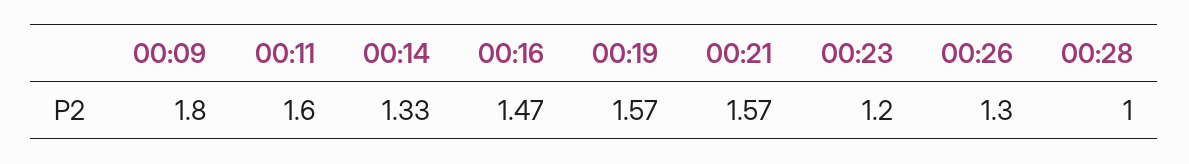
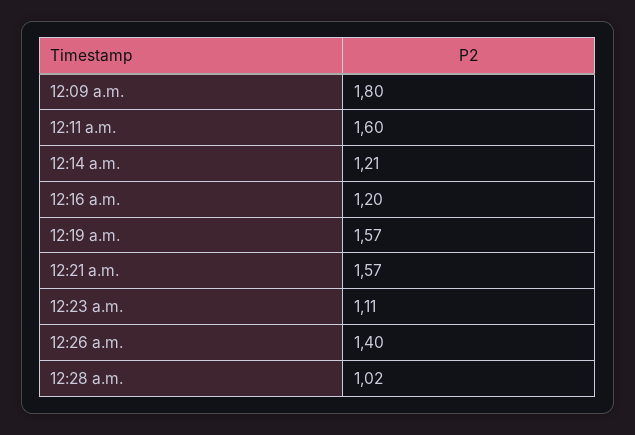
00:14: 1.33 -> 1.21
00:16: 1.47 -> 1.2
00:23: 1.2 -> 1.11
00:26: 1.3 -> 1.4
00:28: 1 -> 1.02

